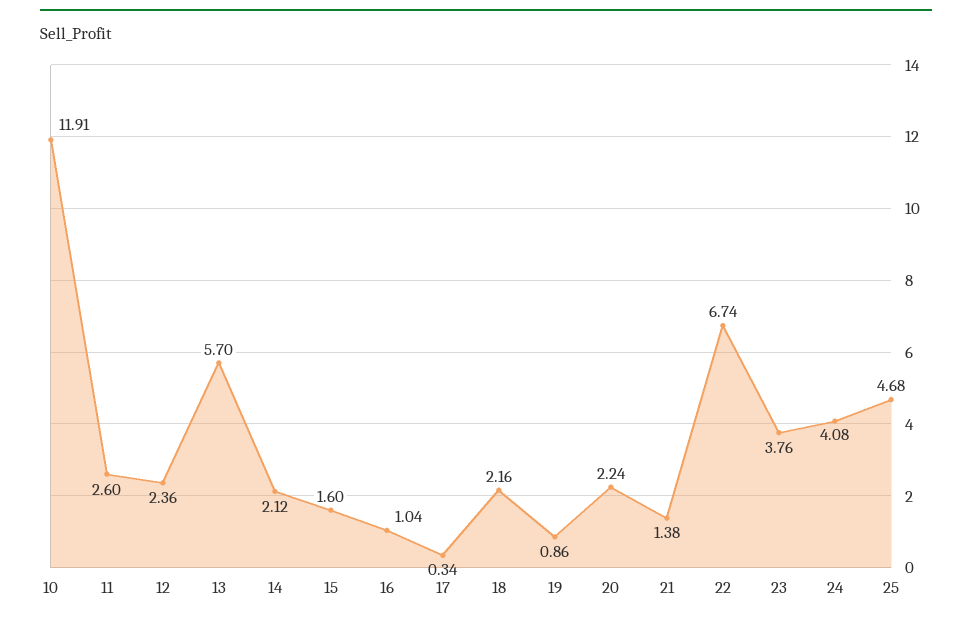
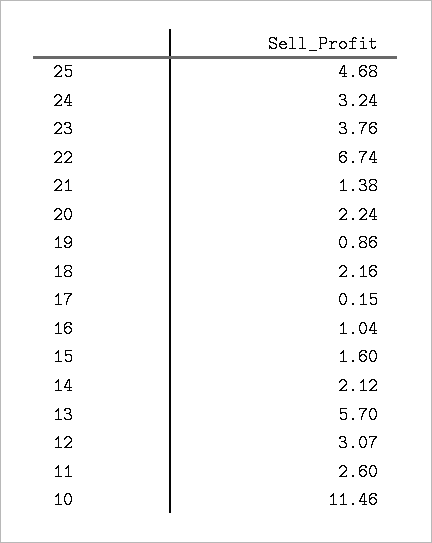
10: 11.91 -> 11.46
12: 2.36 -> 3.07
17: 0.34 -> 0.15
24: 4.08 -> 3.24

